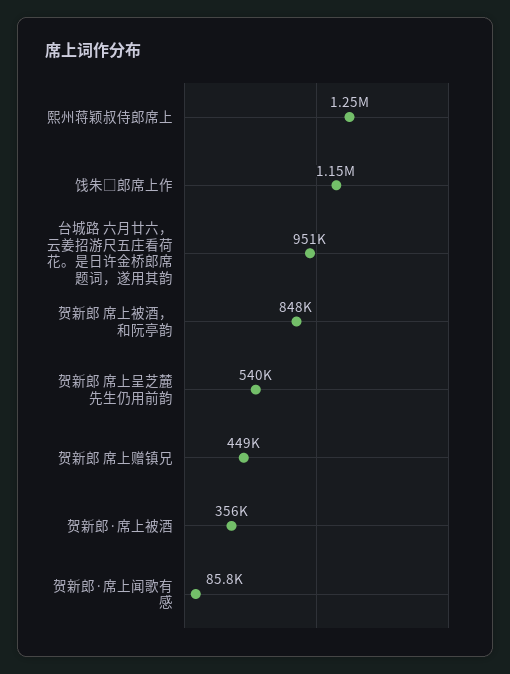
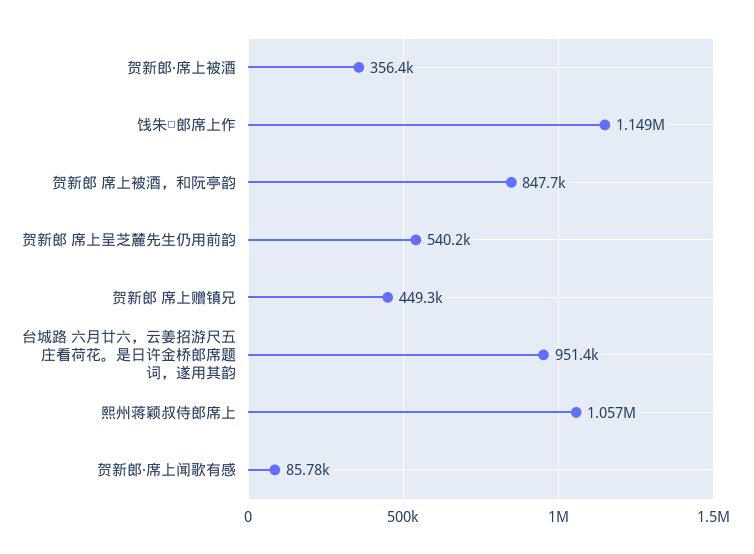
熙州蒋颖叔侍郎席上: 1250000 -> 1057000

